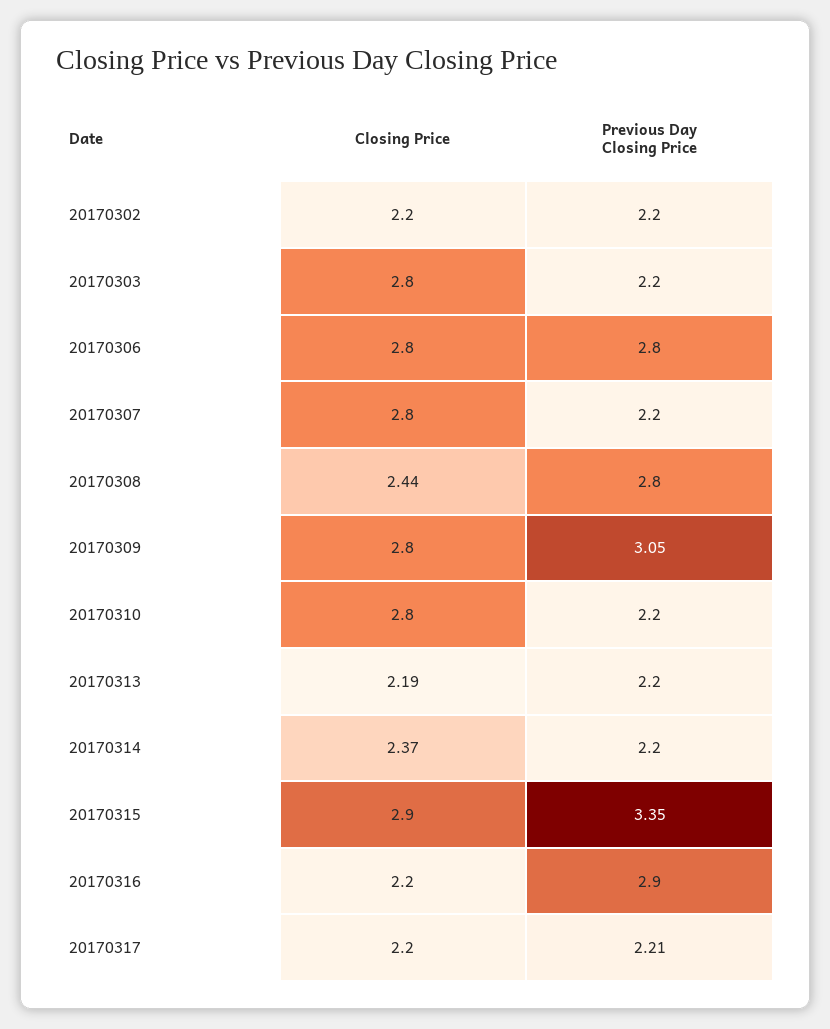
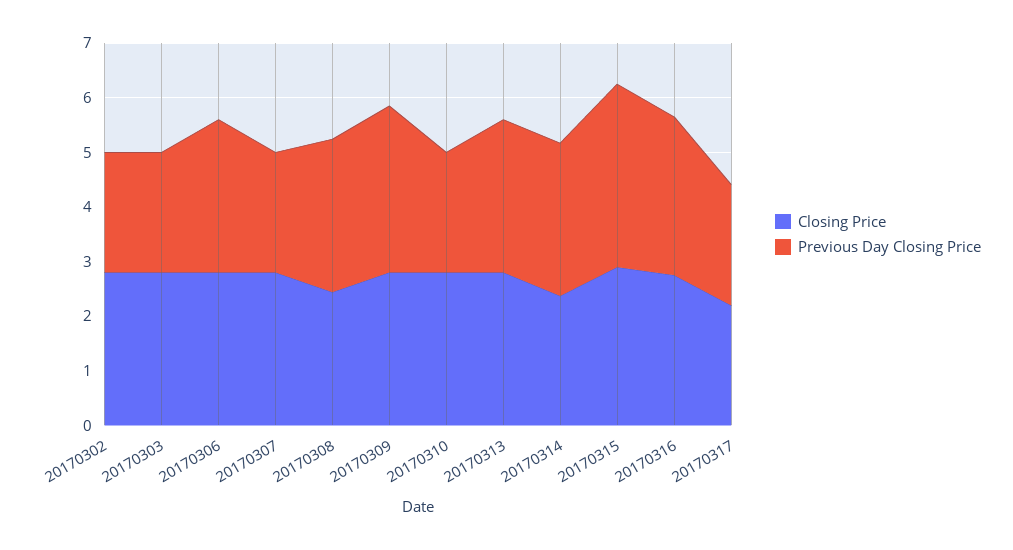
Closing Price, 20170302: 2.2 -> 2.8
Closing Price, 20170313: 2.19 -> 2.8
Previous Day Closing Price, 20170313: 2.2 -> 2.8
Previous Day Closing Price, 20170314: 2.2 -> 2.8
Closing Price, 20170316: 2.2 -> 2.8

